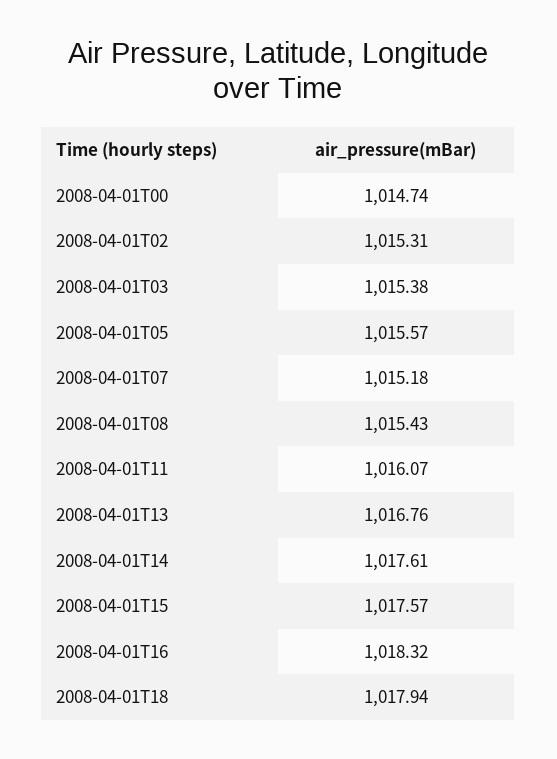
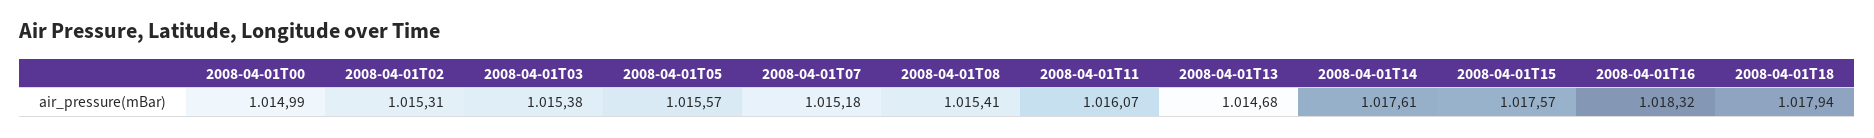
2008-04-01T00: 1014.74 -> 1014.99
2008-04-01T08: 1015.43 -> 1015.41
2008-04-01T13: 1016.76 -> 1014.68

